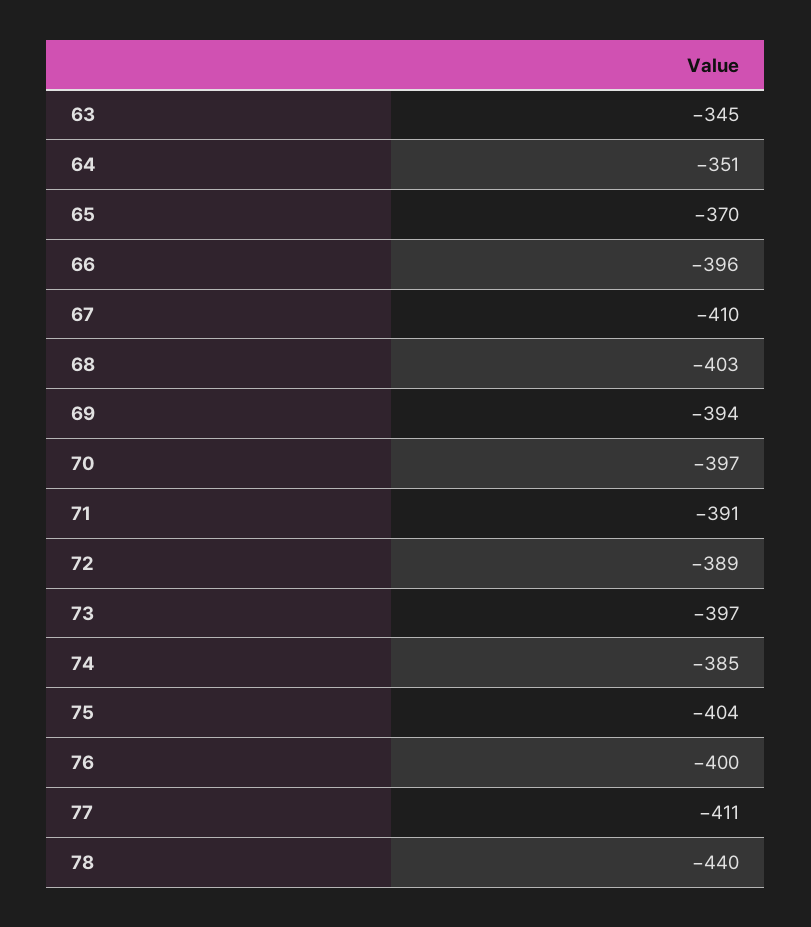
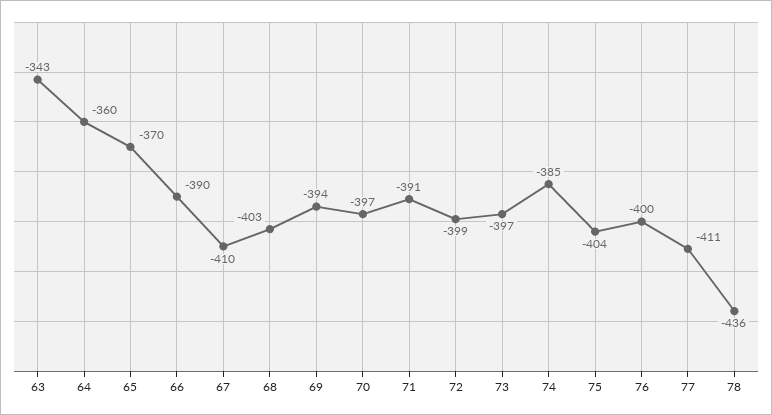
63: -345 -> -343
64: -351 -> -360
66: -396 -> -390
72: -389 -> -399
78: -440 -> -436

